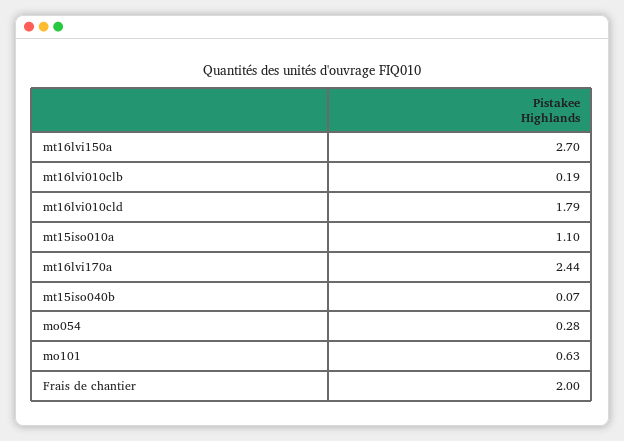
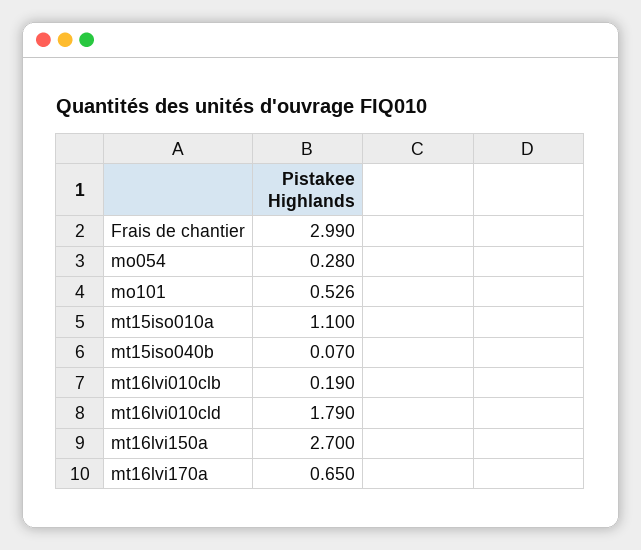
mt16lvi170a: 2.44 -> 0.65
mo101: 0.63 -> 0.526
Frais de chantier: 2 -> 2.99

